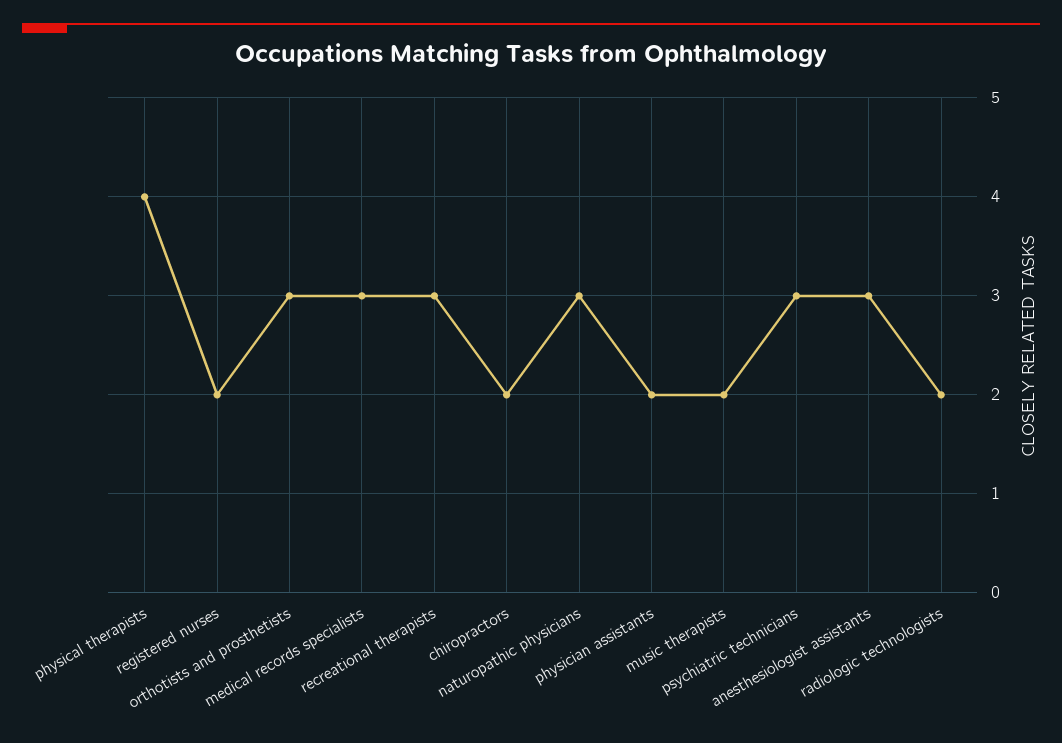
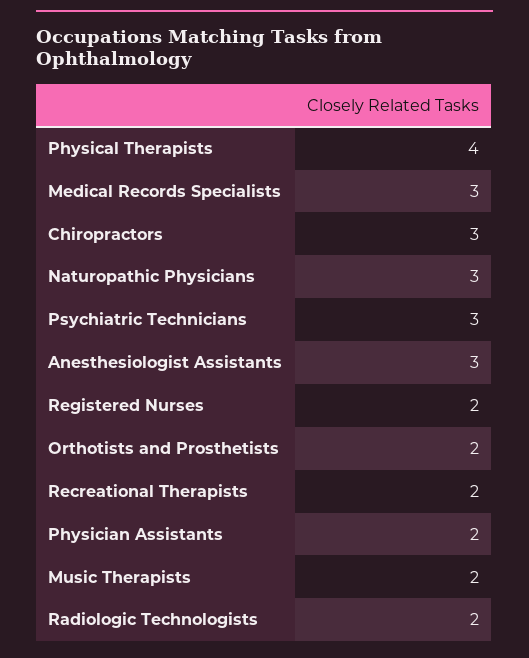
orthotists and prosthetists: 3 -> 2
recreational therapists: 3 -> 2
chiropractors: 2 -> 3

